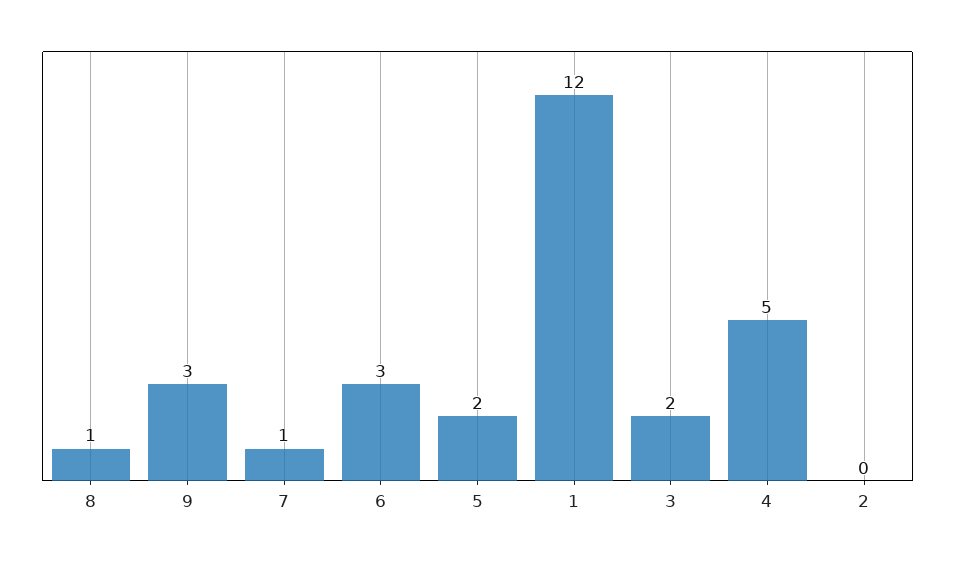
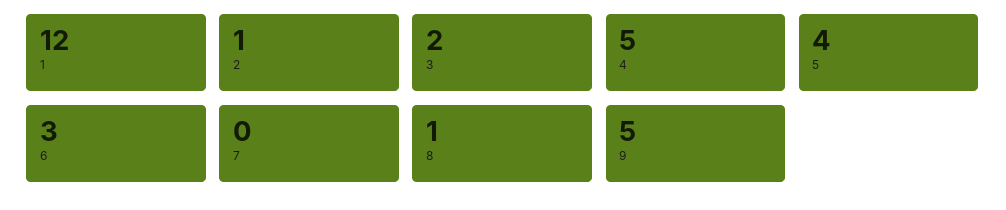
9: 3 -> 5
7: 1 -> 0
5: 2 -> 4
2: 0 -> 1

